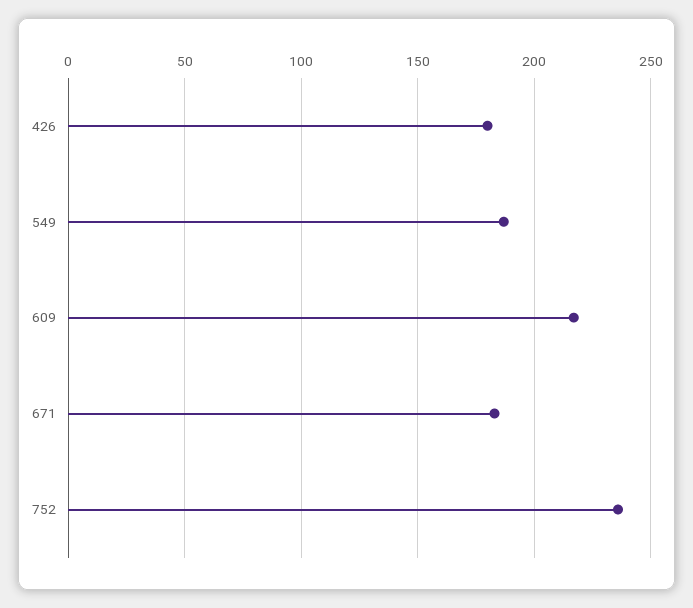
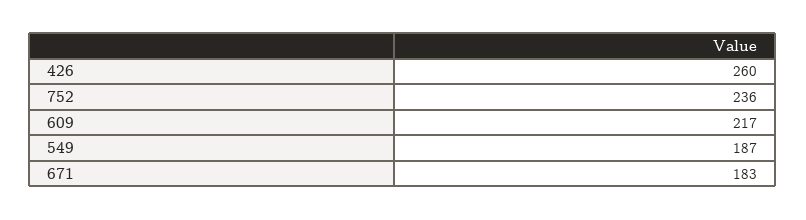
426: 180 -> 260

